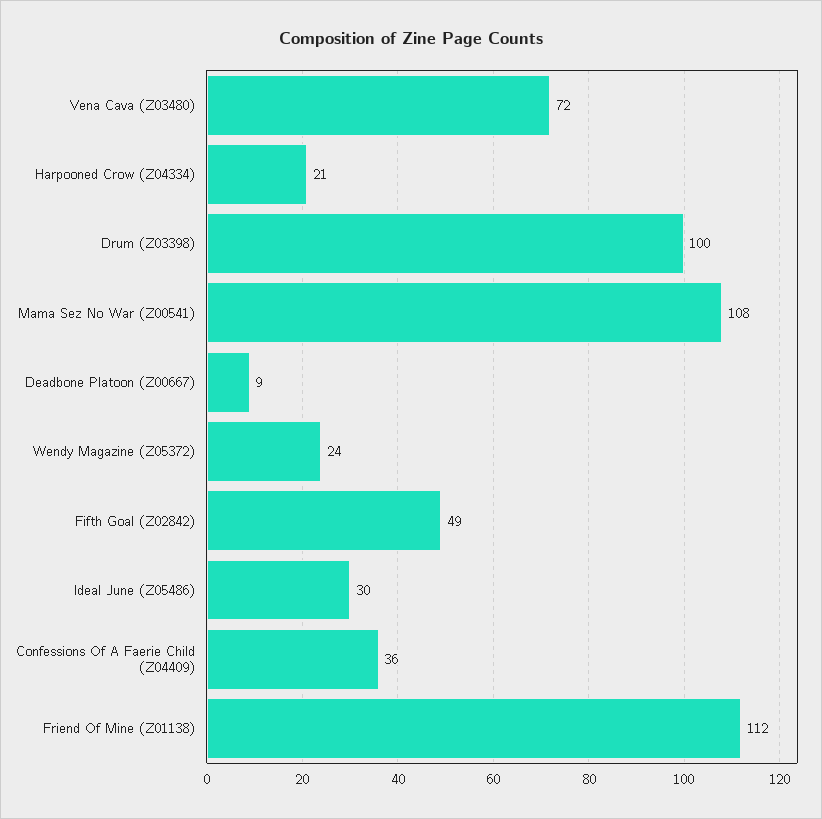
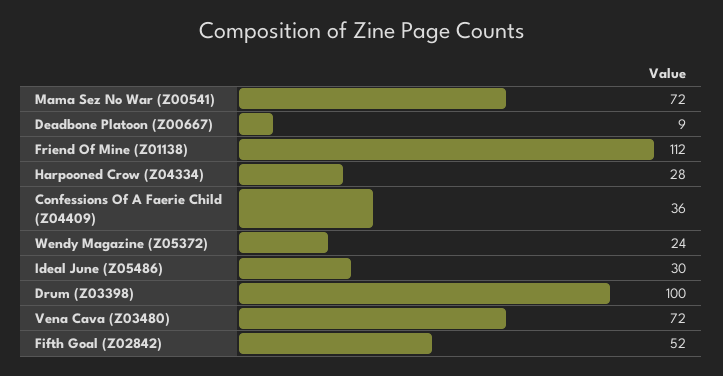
Harpooned Crow (Z04334): 21 -> 28
Mama Sez No War (Z00541): 108 -> 72
Fifth Goal (Z02842): 49 -> 52

